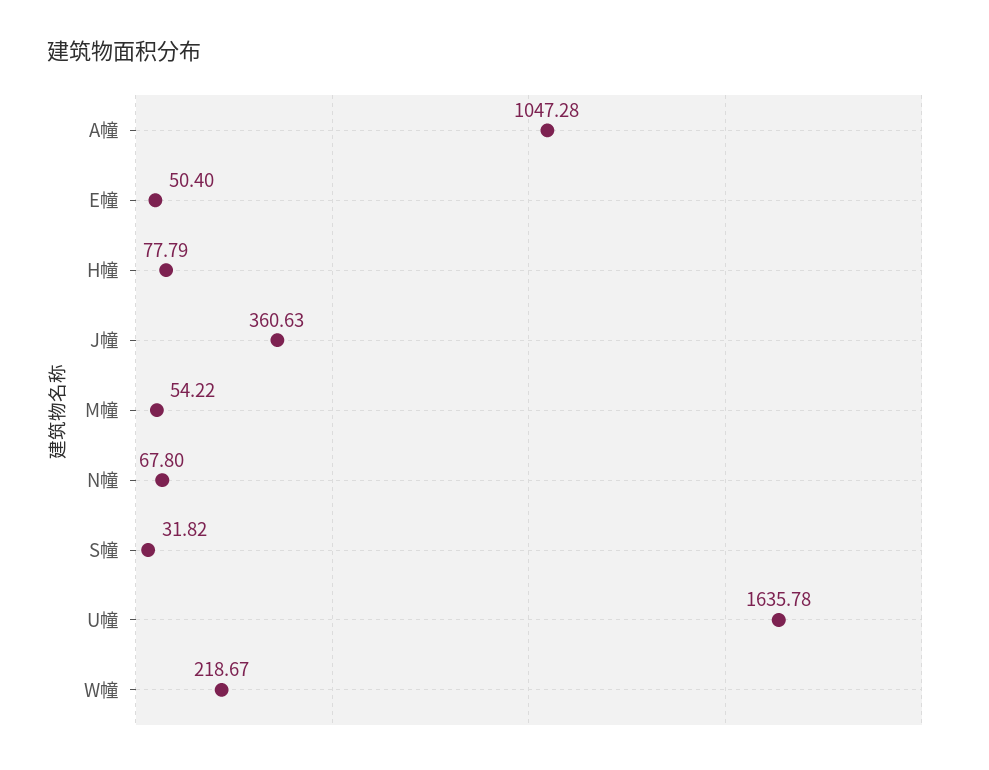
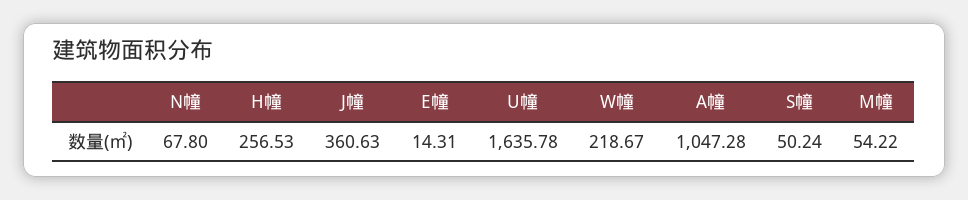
E幢: 50.4 -> 14.31
H幢: 77.79 -> 256.53
S幢: 31.82 -> 50.24

